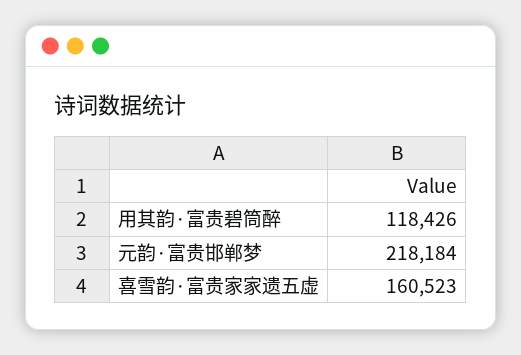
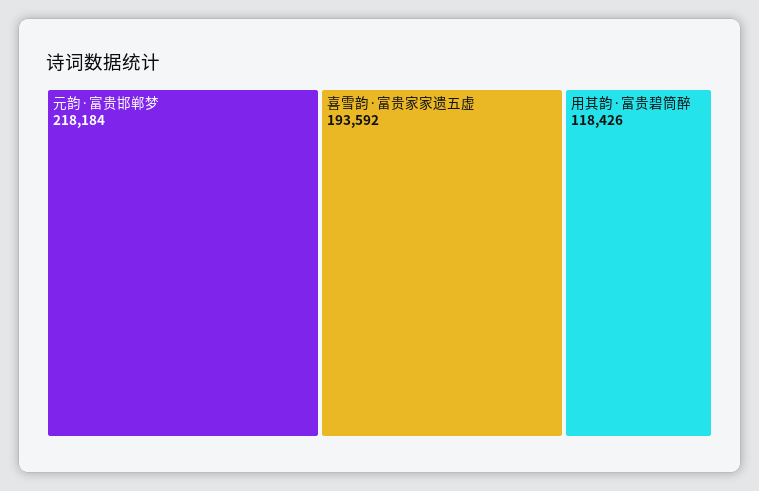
喜雪韵·富贵家家遗五虚: 160523 -> 193592

